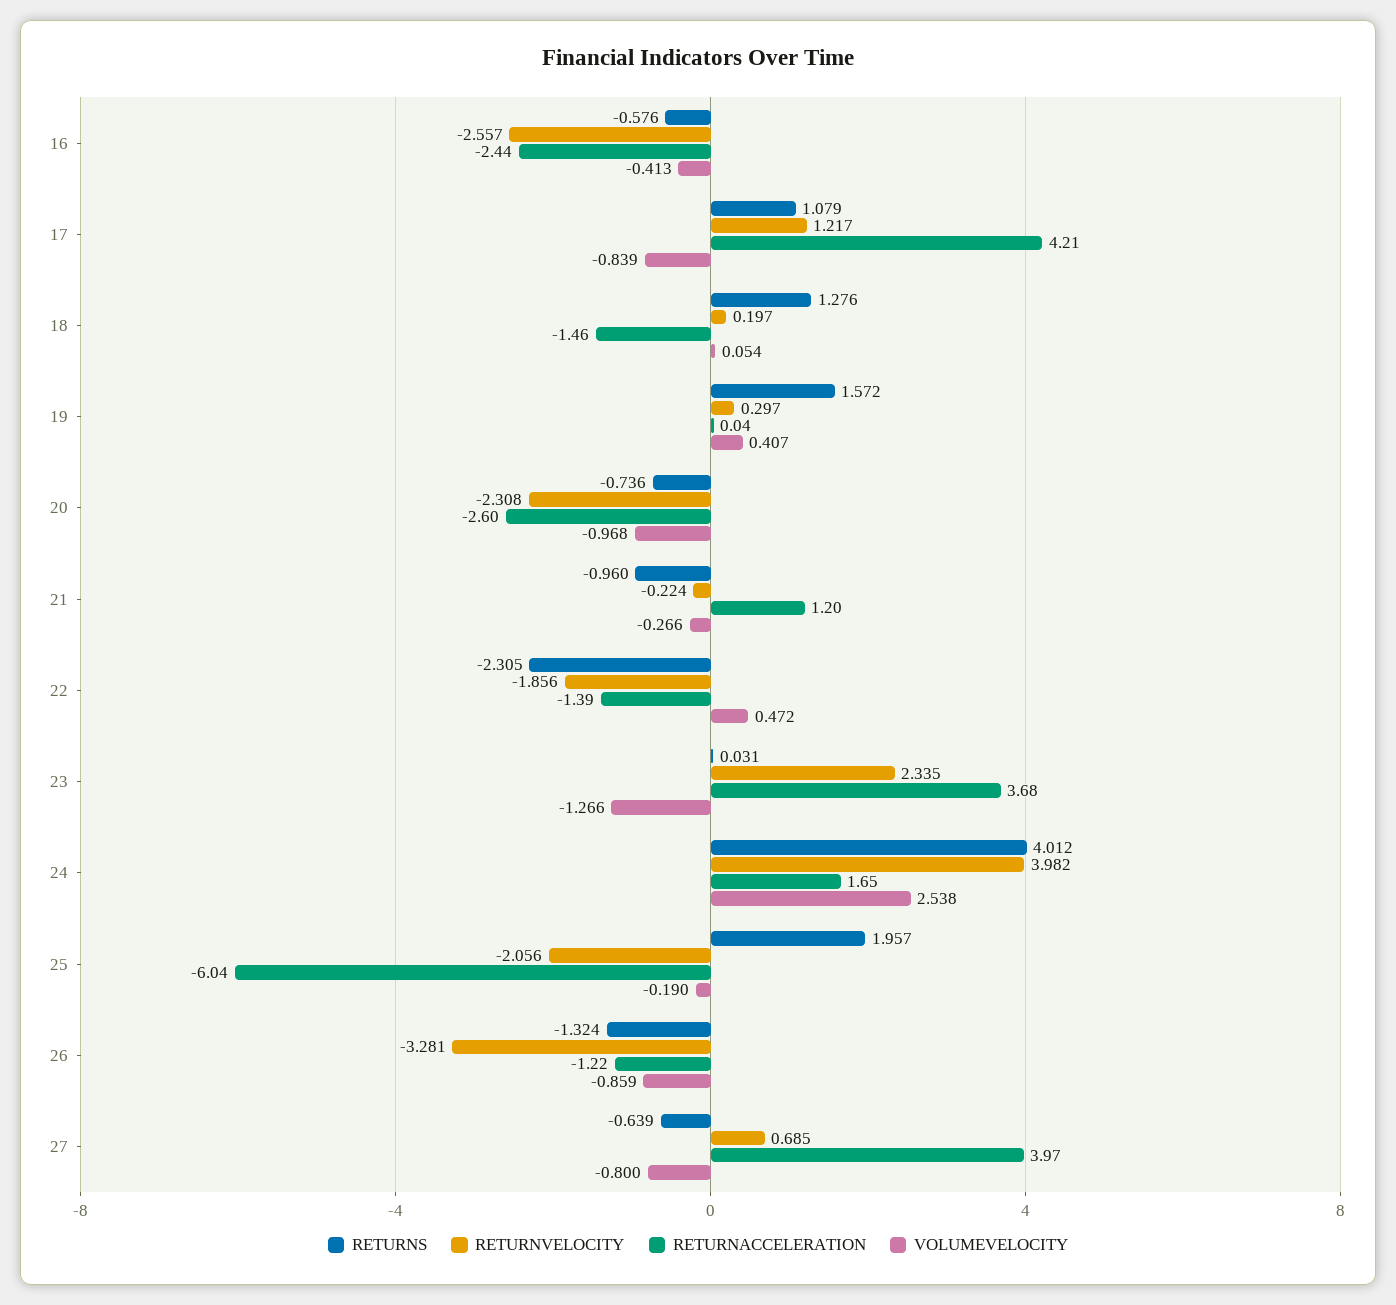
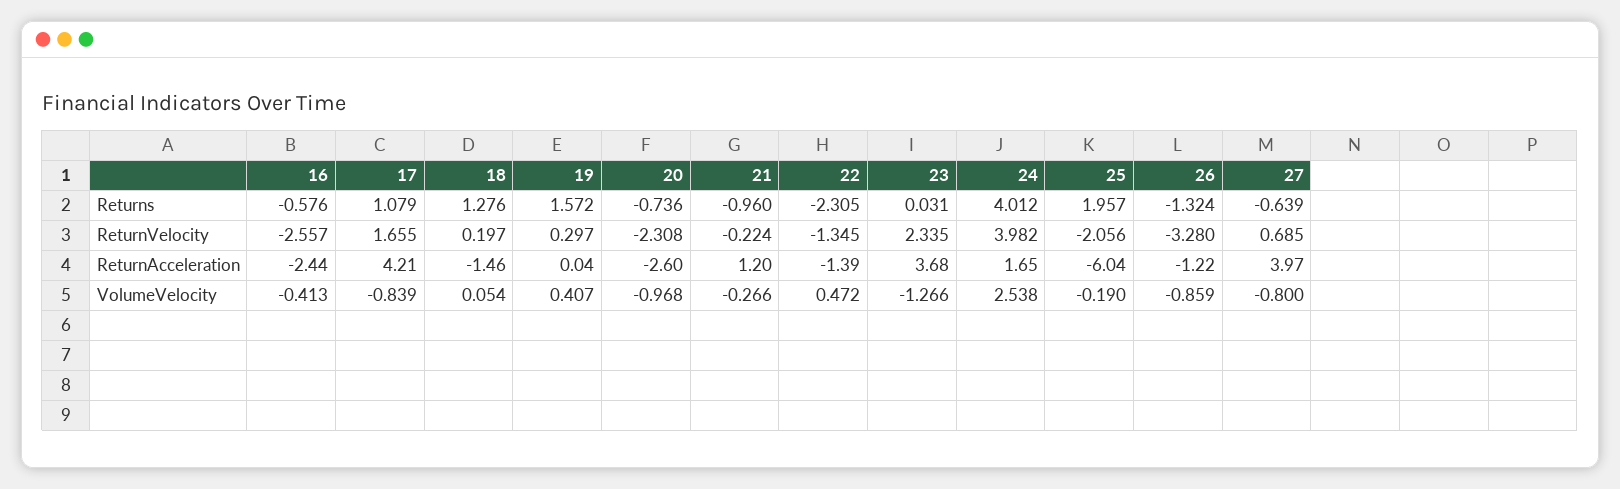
RETURNVELOCITY, 17: 1.217 -> 1.655
RETURNVELOCITY, 22: -1.856 -> -1.345
RETURNVELOCITY, 26: -3.281 -> -3.28

